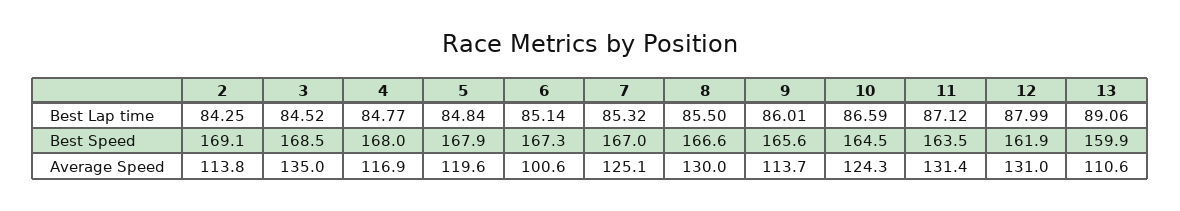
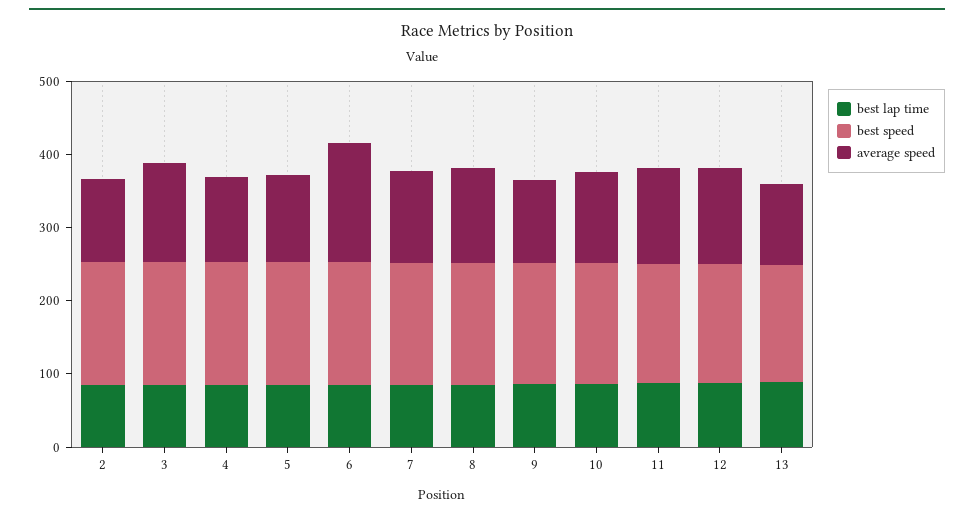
Average Speed, 6: 100.6 -> 160

